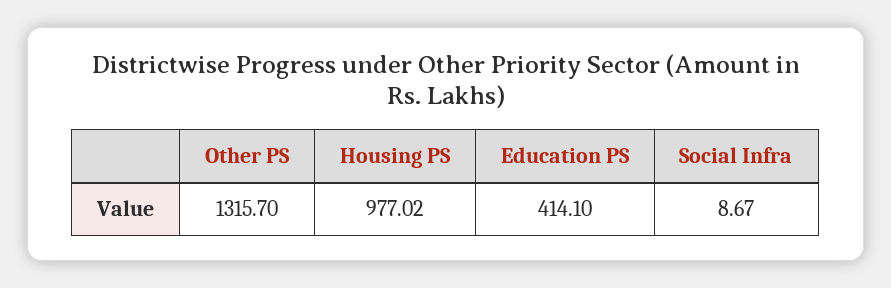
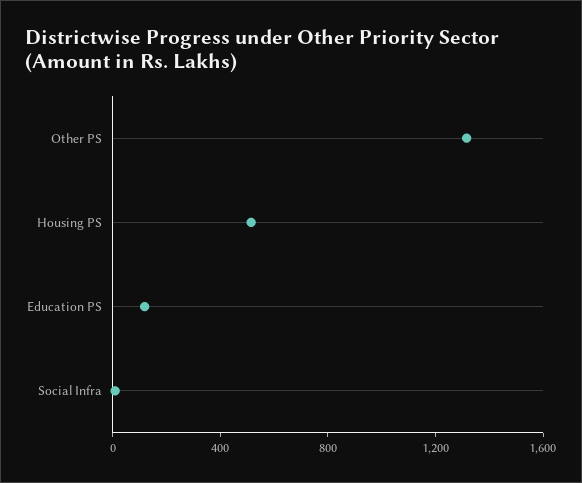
Housing PS: 977.02 -> 500
Education PS: 414.1 -> 100

